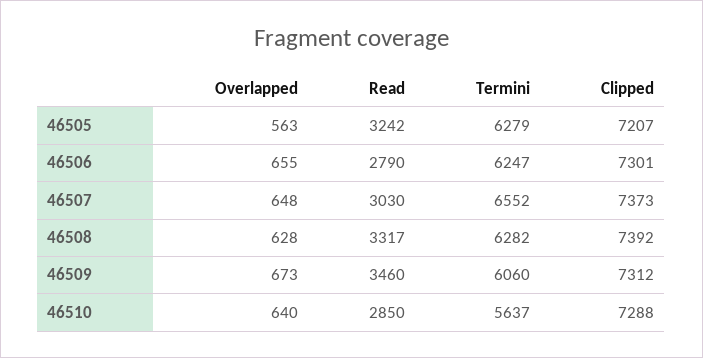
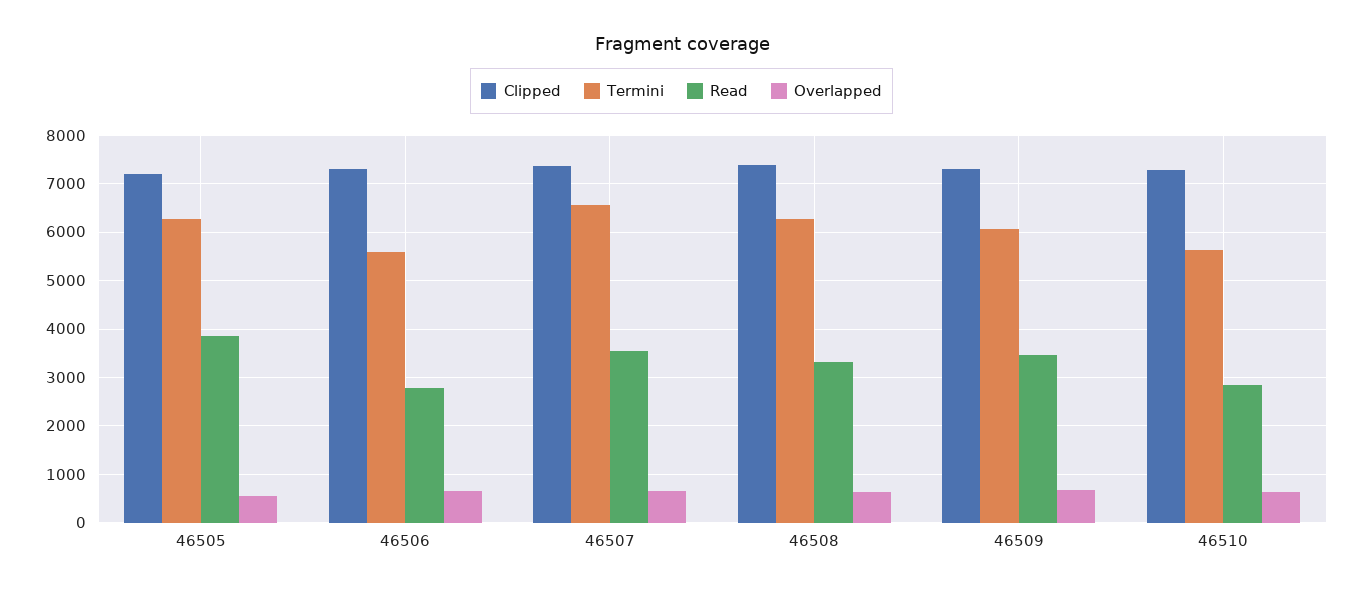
Read, 46505: 3242 -> 3800
Termini, 46506: 6247 -> 5600
Read, 46507: 3030 -> 3600

